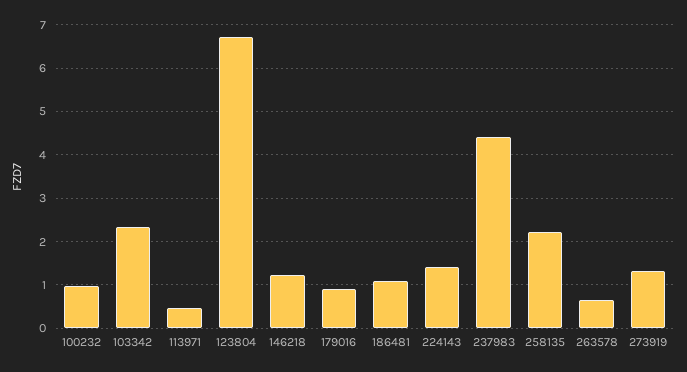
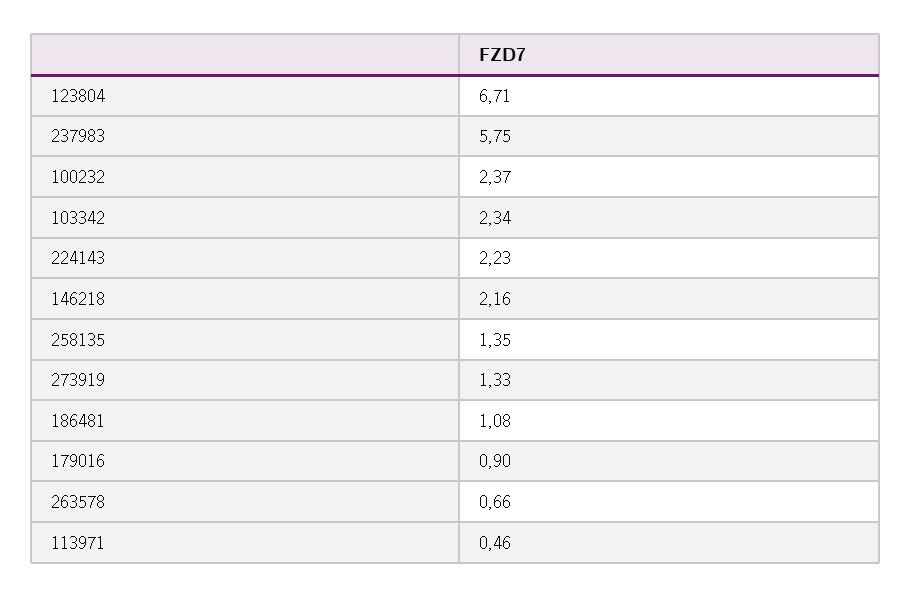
100232: 1 -> 2.37
146218: 1.2 -> 2.16
224143: 1.4 -> 2.23
237983: 4.4 -> 5.75
258135: 2.2 -> 1.35

